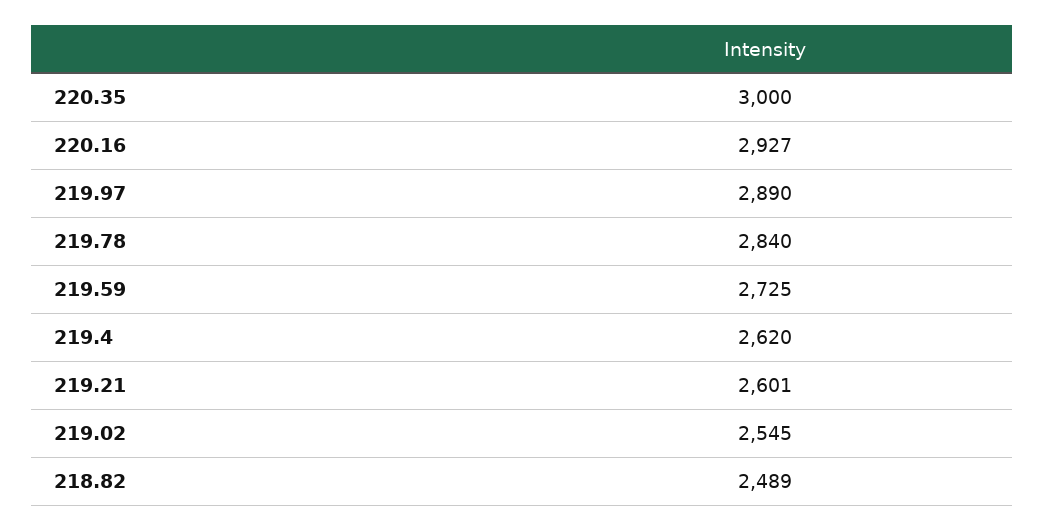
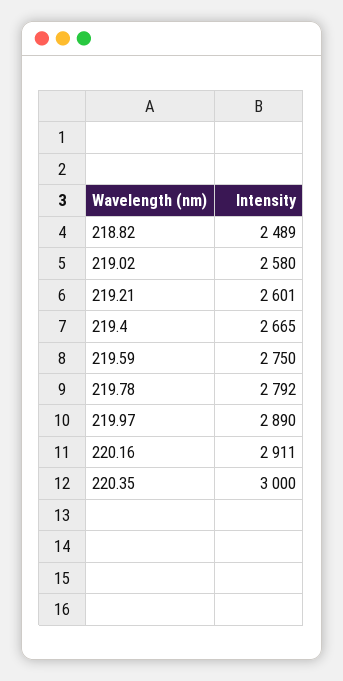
220.16: 2927 -> 2911
219.78: 2840 -> 2792
219.59: 2725 -> 2750
219.4: 2620 -> 2665
219.02: 2545 -> 2580

